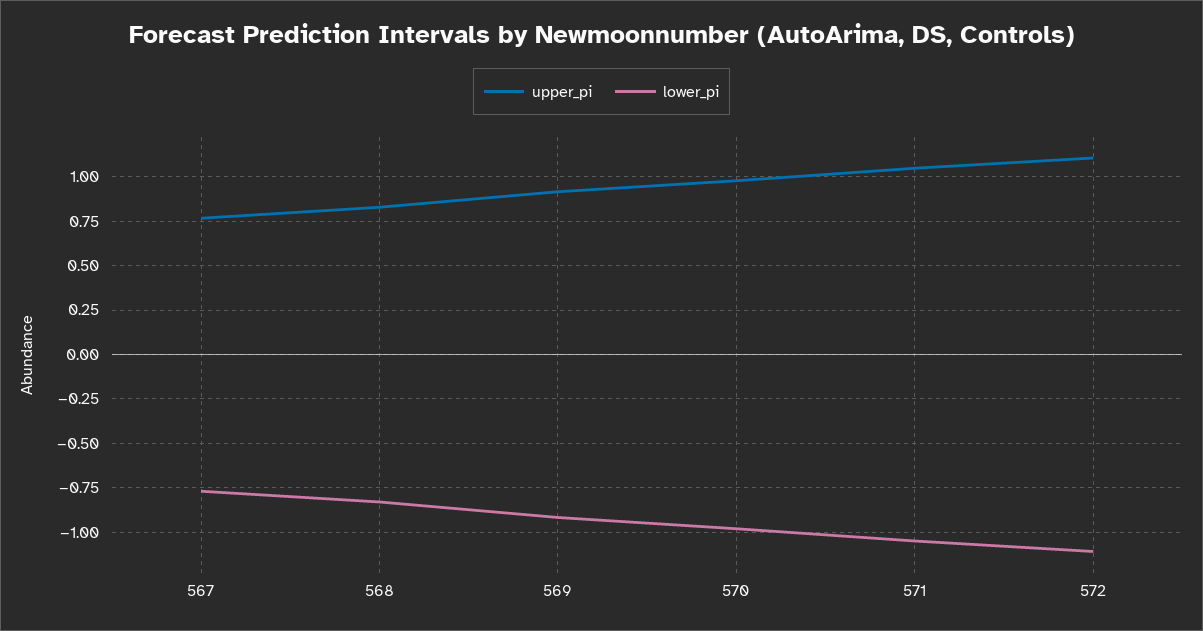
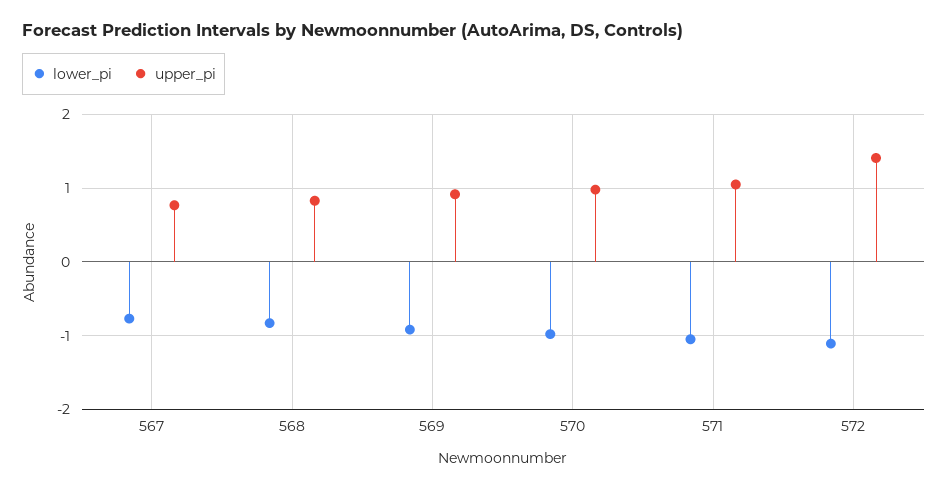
upper_pi, 572: 1.1 -> 1.4

